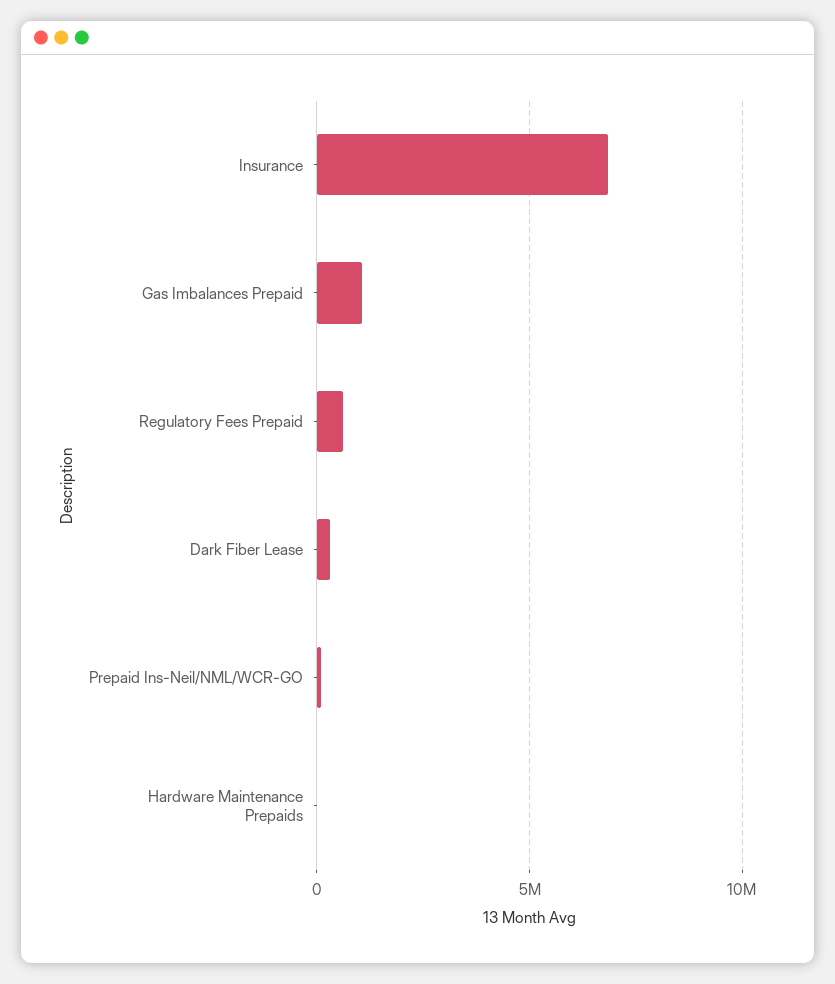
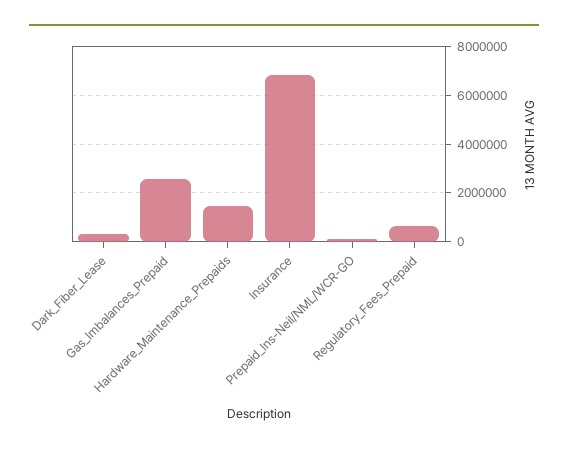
Gas Imbalances Prepaid: 1000000 -> 2500000
Hardware Maintenance Prepaids: 0 -> 1500000

